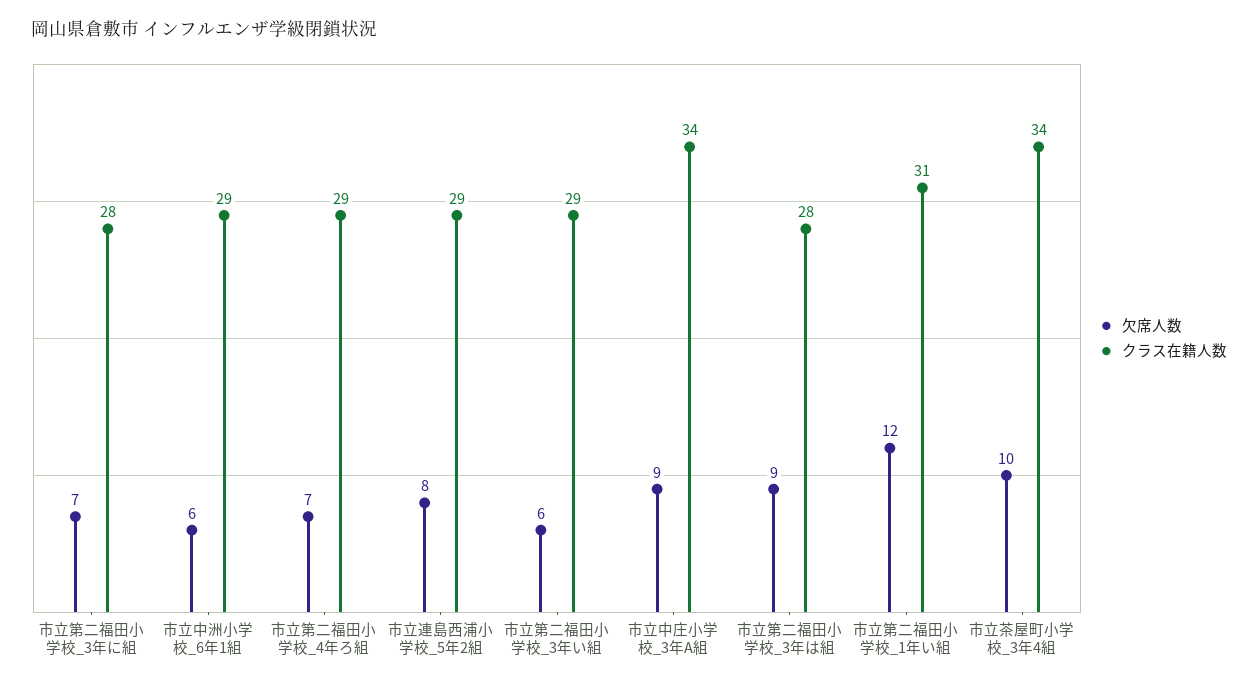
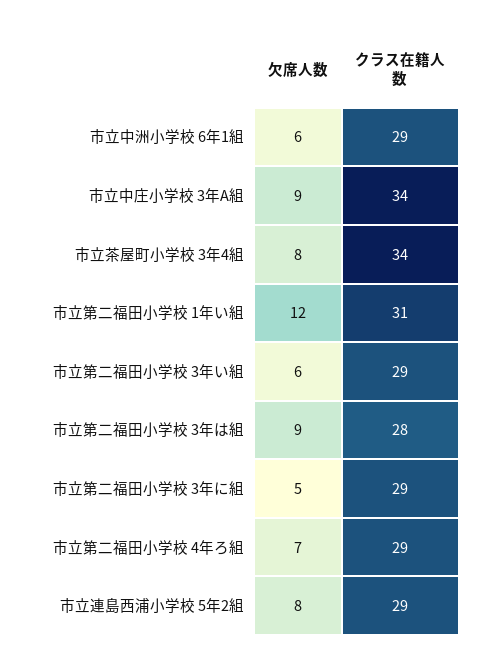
欠席人数, 市立第二福田小学校_3年に組: 7 -> 5
クラス在籍人数, 市立第二福田小学校_3年に組: 28 -> 29
欠席人数, 市立茶屋町小学校_3年4組: 10 -> 8

